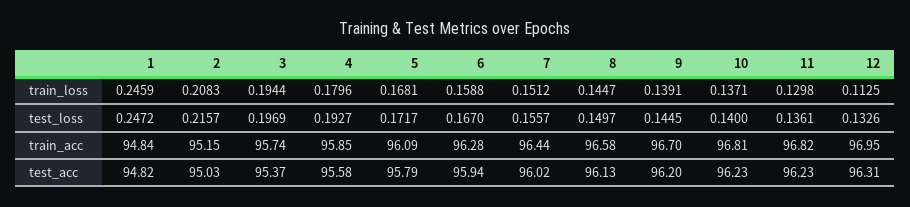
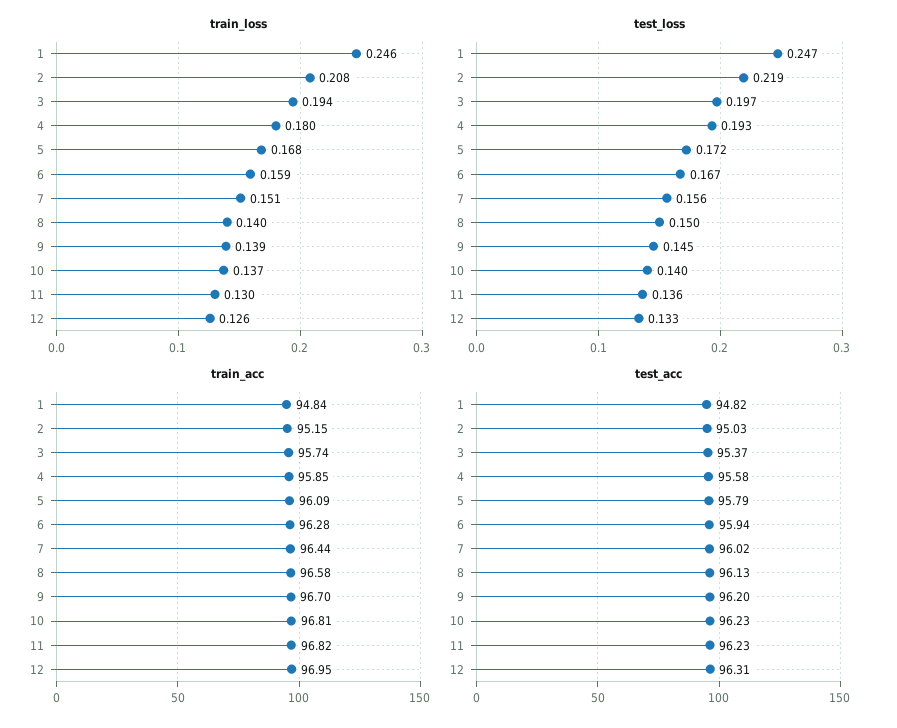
train_loss, 8: 0.1447 -> 0.14
train_loss, 12: 0.1125 -> 0.126
test_loss, 2: 0.2157 -> 0.219

